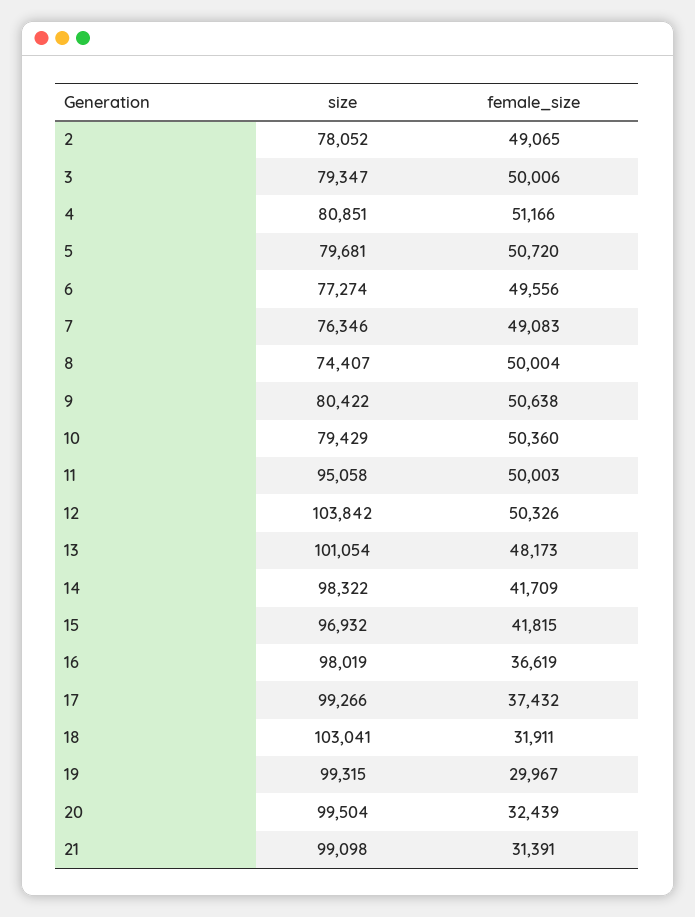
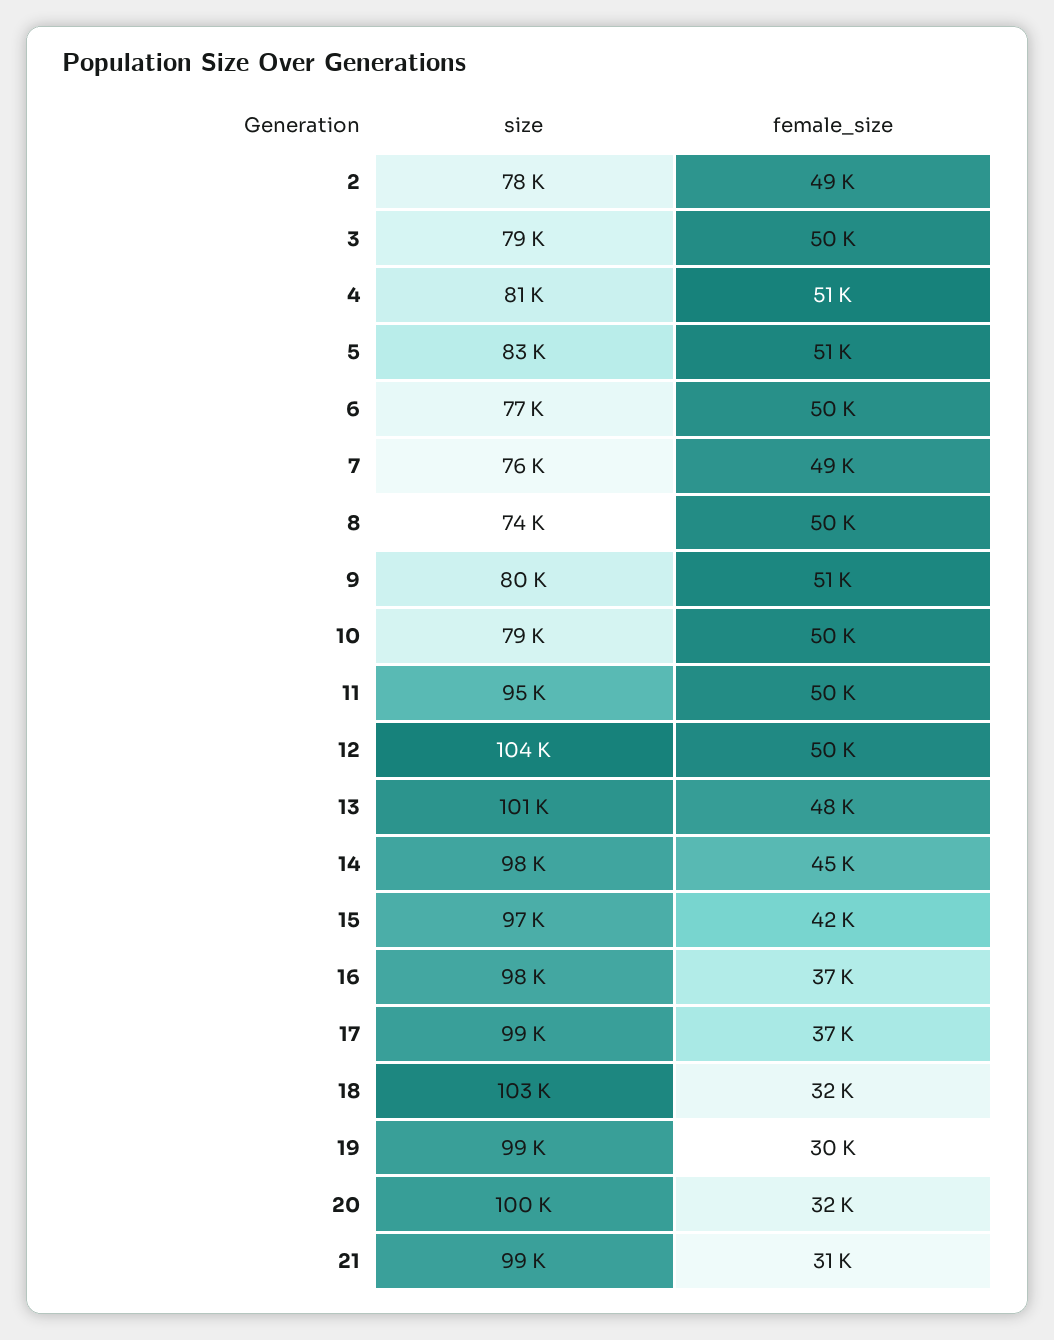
size, 5: 79681 -> 83000
female_size, 14: 41709 -> 45000

